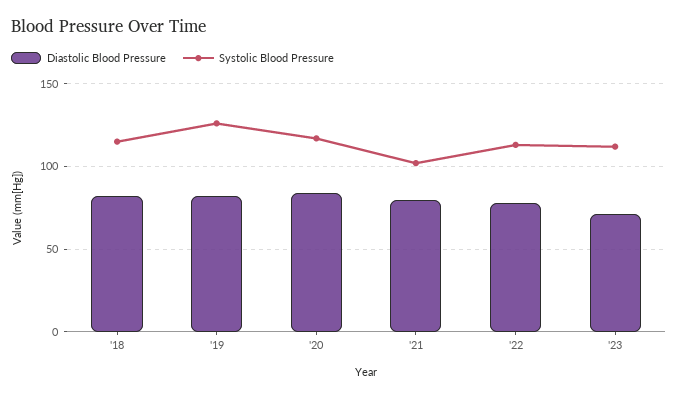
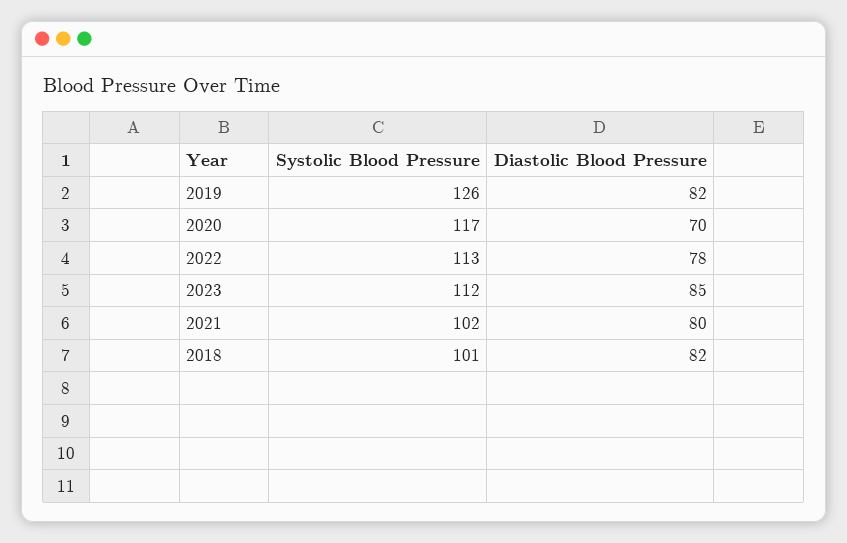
Systolic Blood Pressure, '18: 115 -> 101
Diastolic Blood Pressure, '20: 85 -> 70
Diastolic Blood Pressure, '23: 70 -> 85

